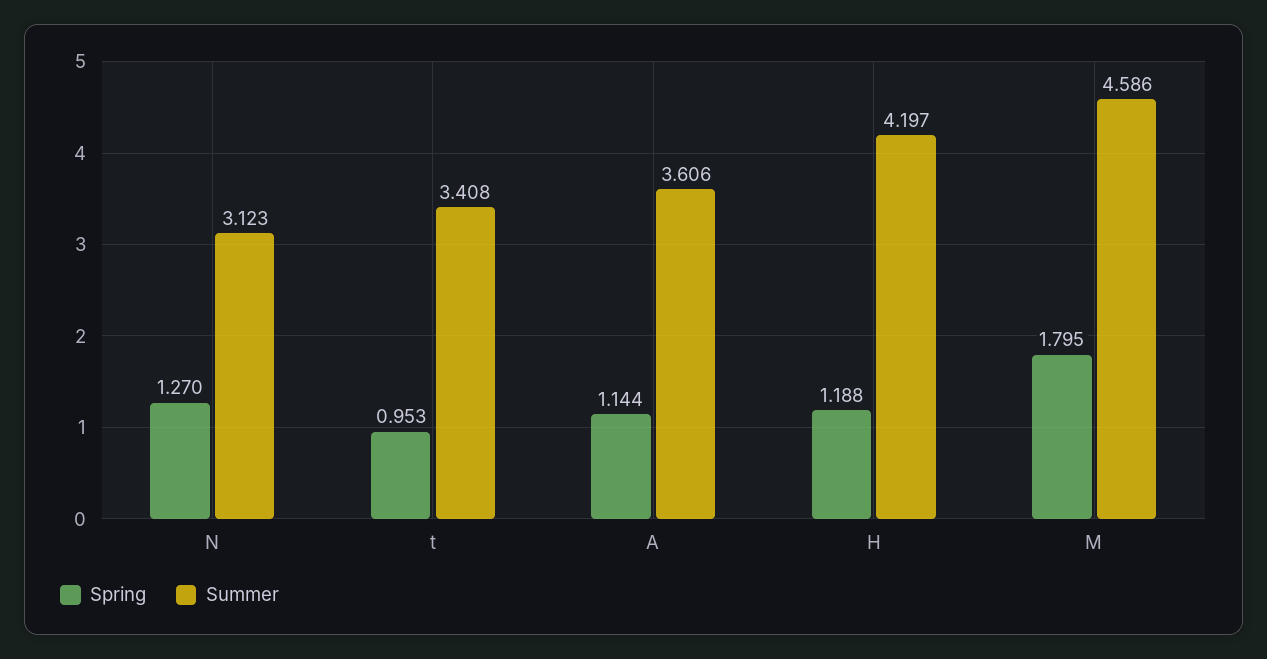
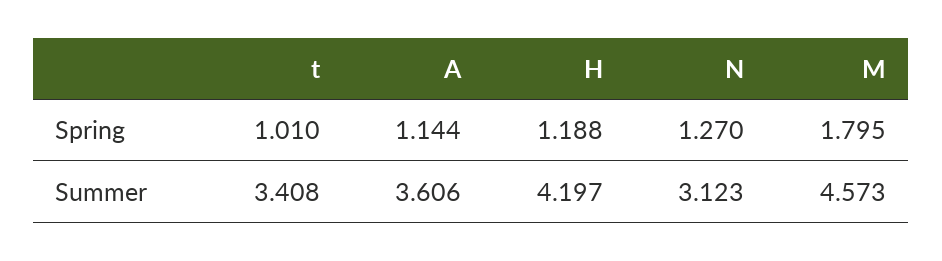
Spring, t: 0.953 -> 1.01
Summer, M: 4.586 -> 4.573

